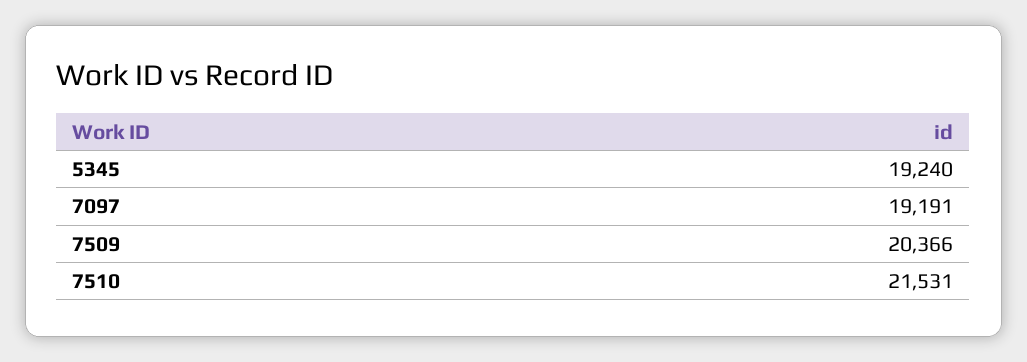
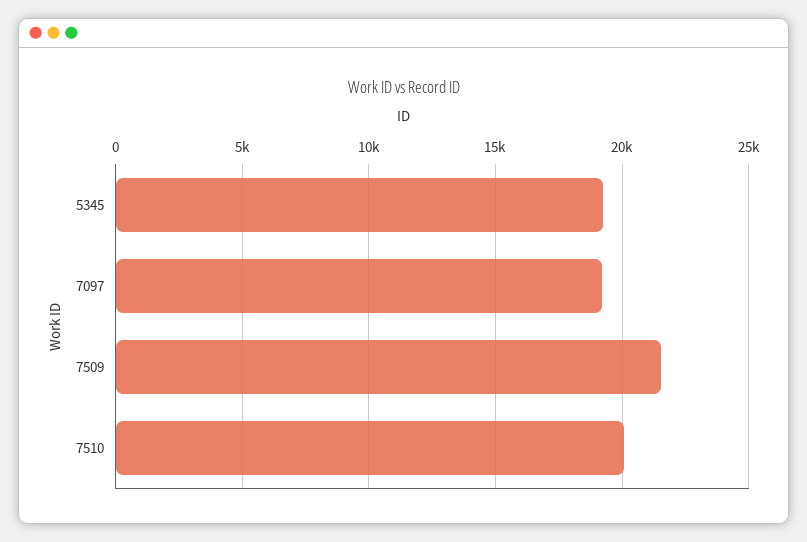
7509: 20366 -> 21500
7510: 21531 -> 20000

